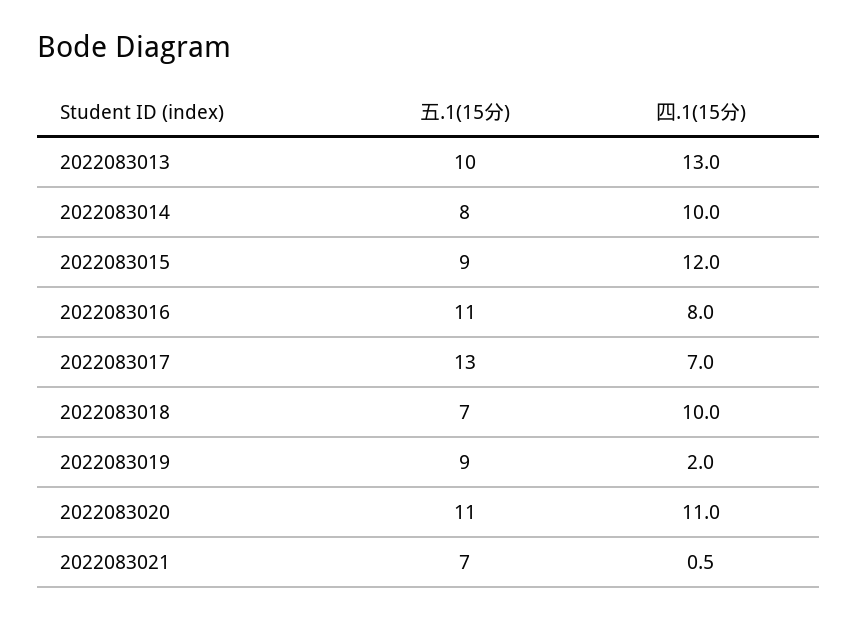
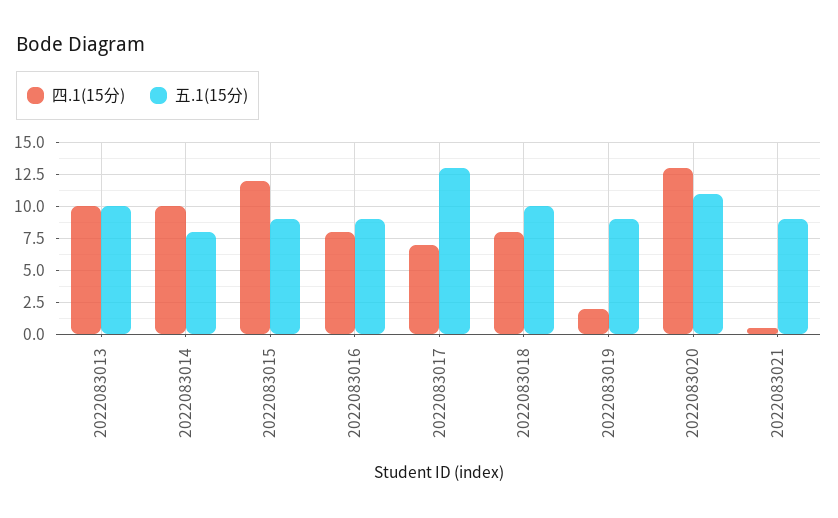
四.1(15分), 2022083013: 13 -> 10
五.1(15分), 2022083016: 11 -> 9
五.1(15分), 2022083018: 7 -> 10
四.1(15分), 2022083018: 10 -> 8
四.1(15分), 2022083020: 11 -> 13
五.1(15分), 2022083021: 7 -> 9

